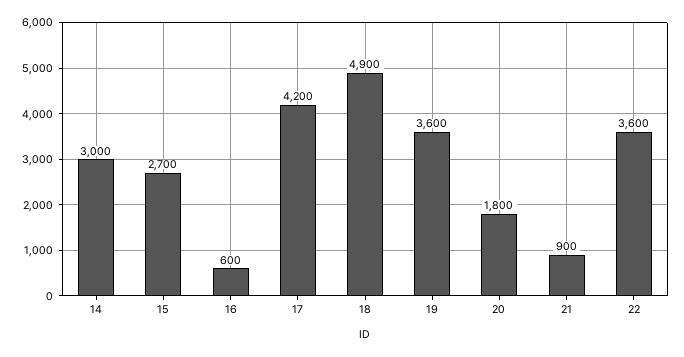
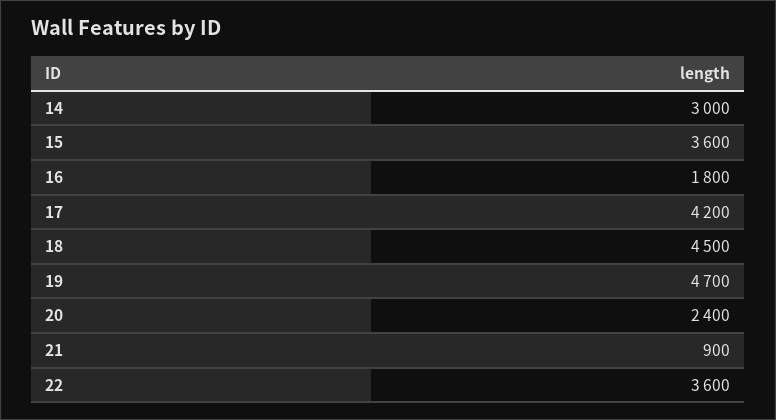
15: 2700 -> 3600
16: 600 -> 1800
18: 4900 -> 4500
19: 3600 -> 4700
20: 1800 -> 2400

